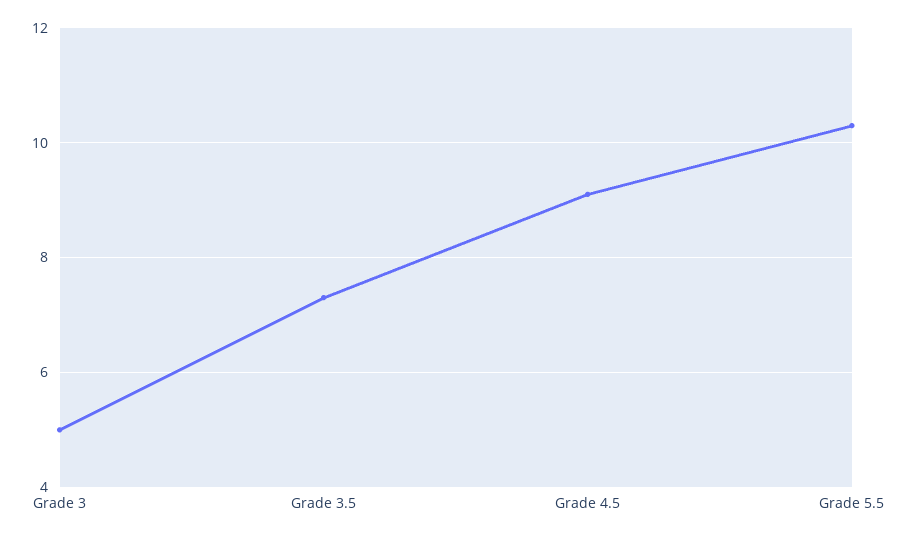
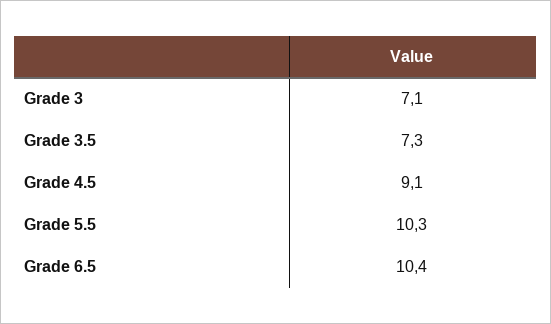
Grade 3: 5 -> 7.1
Grade 6.5: none -> 10.4

